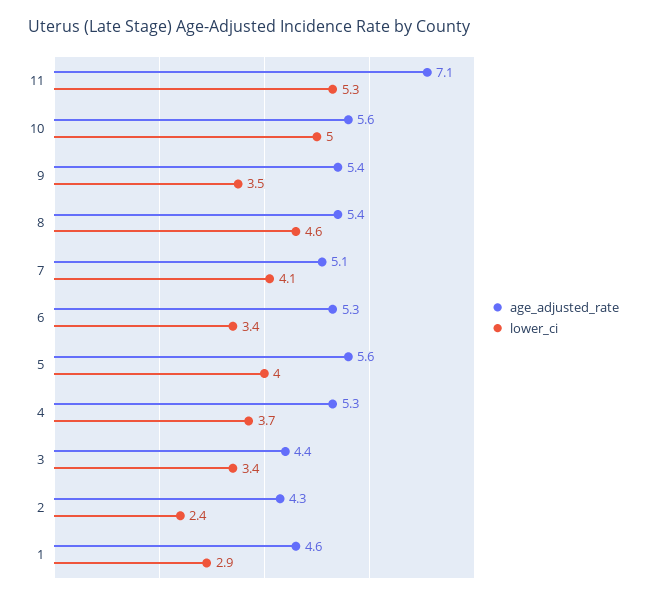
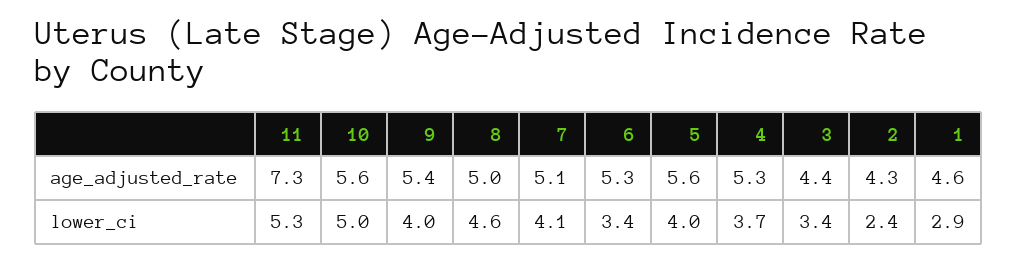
age_adjusted_rate, 11: 7.1 -> 7.3
lower_ci, 9: 3.5 -> 4
age_adjusted_rate, 8: 5.4 -> 5

